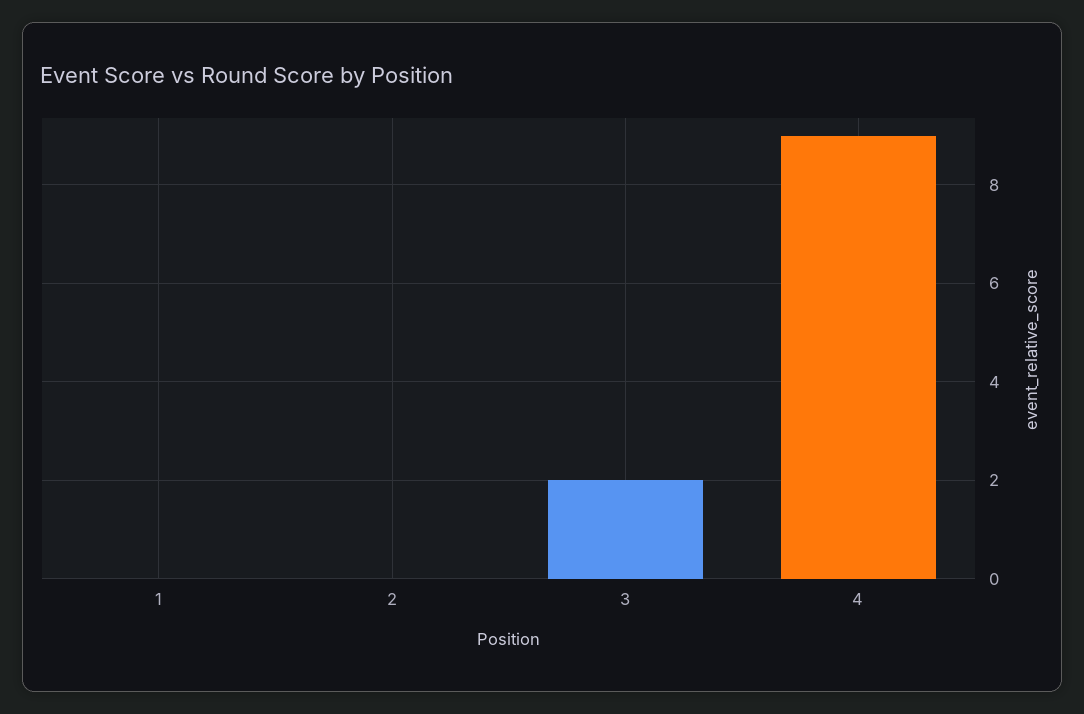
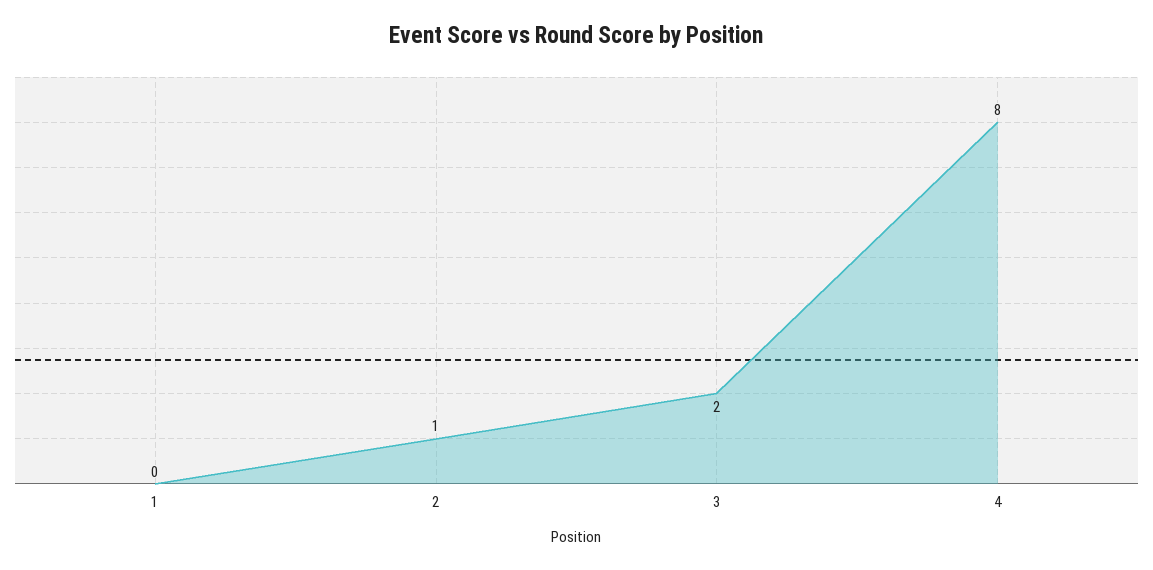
2: 0 -> 1
4: 9 -> 8

